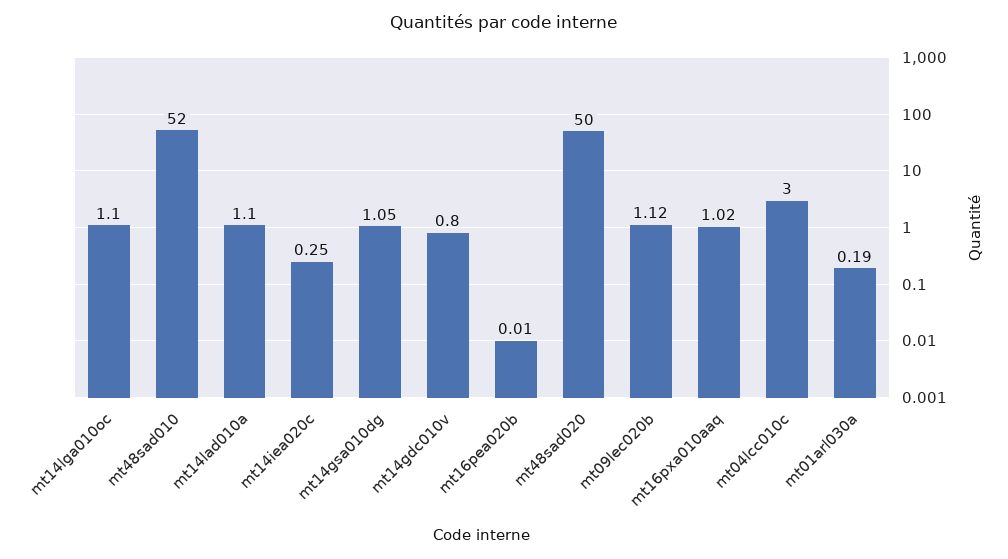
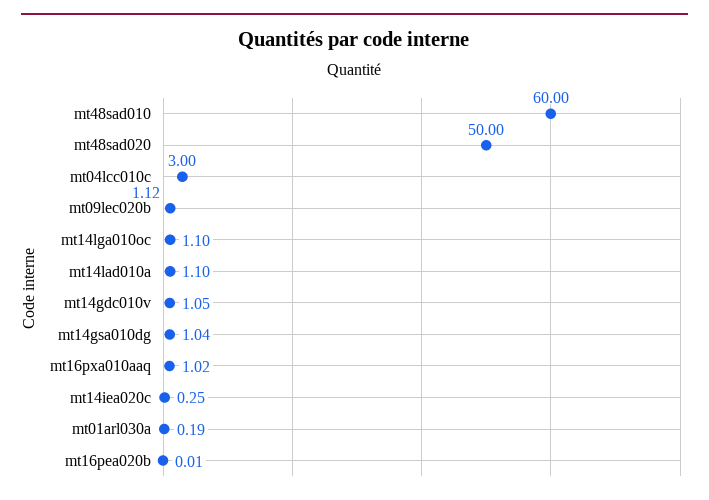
mt48sad010: 52 -> 60
mt14gsa010dg: 1.05 -> 1.04
mt14gdc010v: 0.8 -> 1.05

